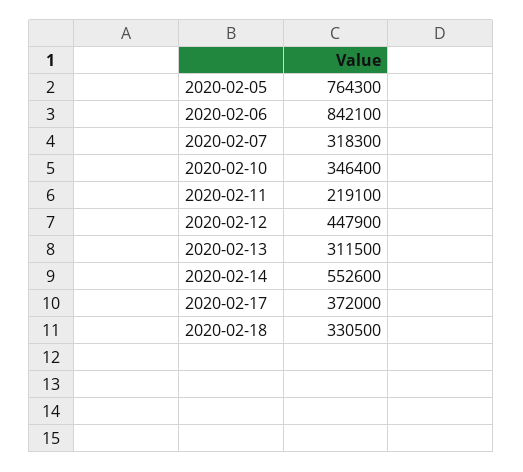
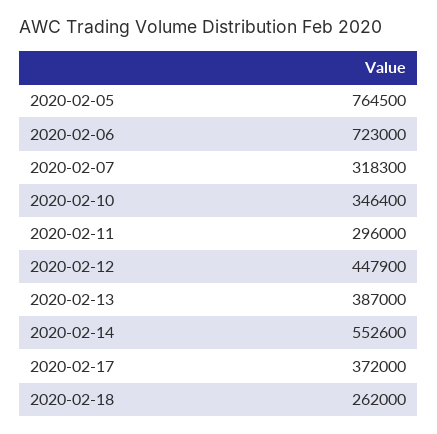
2020-02-05: 764300 -> 764500
2020-02-06: 842100 -> 723000
2020-02-11: 219100 -> 296000
2020-02-13: 311500 -> 387000
2020-02-18: 330500 -> 262000

